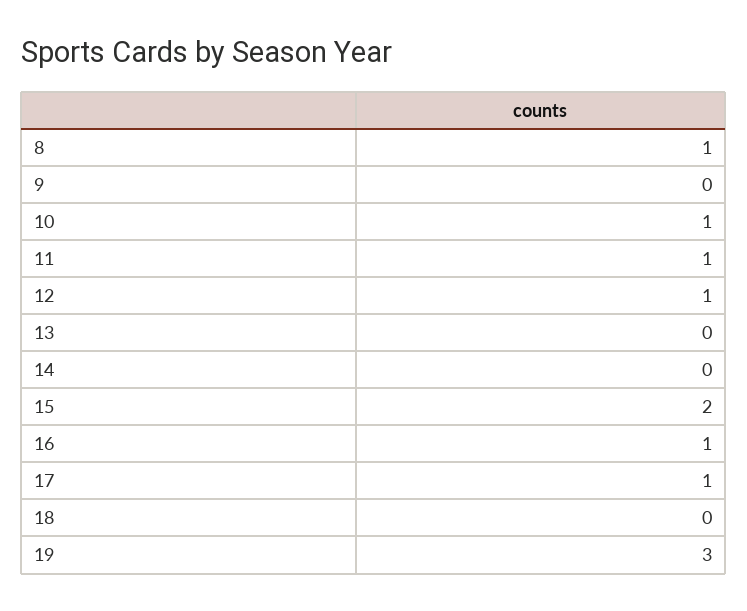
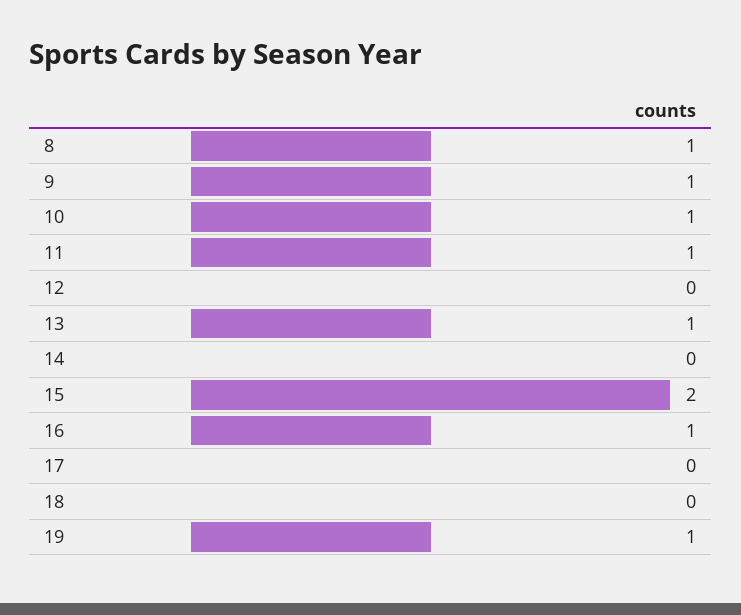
9: 0 -> 1
12: 1 -> 0
13: 0 -> 1
17: 1 -> 0
19: 3 -> 1

